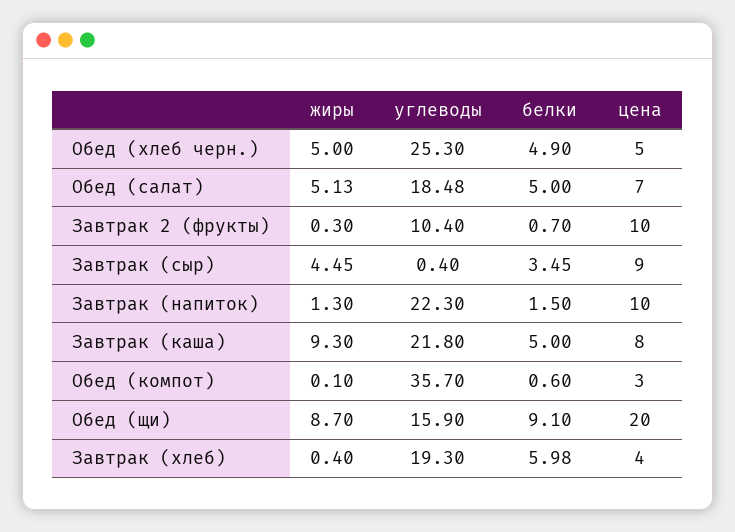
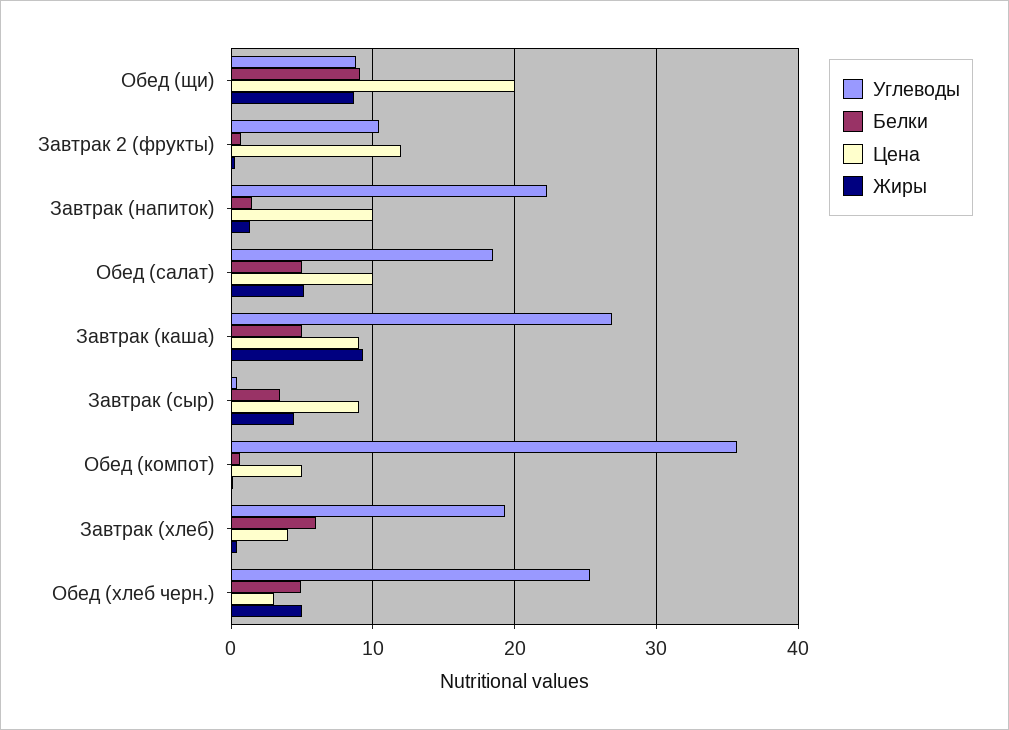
цена, Обед (хлеб черн.): 5 -> 3
цена, Обед (салат): 7 -> 10
цена, Завтрак 2 (фрукты): 10 -> 12
углеводы, Завтрак (каша): 21.8 -> 27
цена, Завтрак (каша): 8 -> 9
цена, Обед (компот): 3 -> 5
углеводы, Обед (щи): 15.9 -> 9

